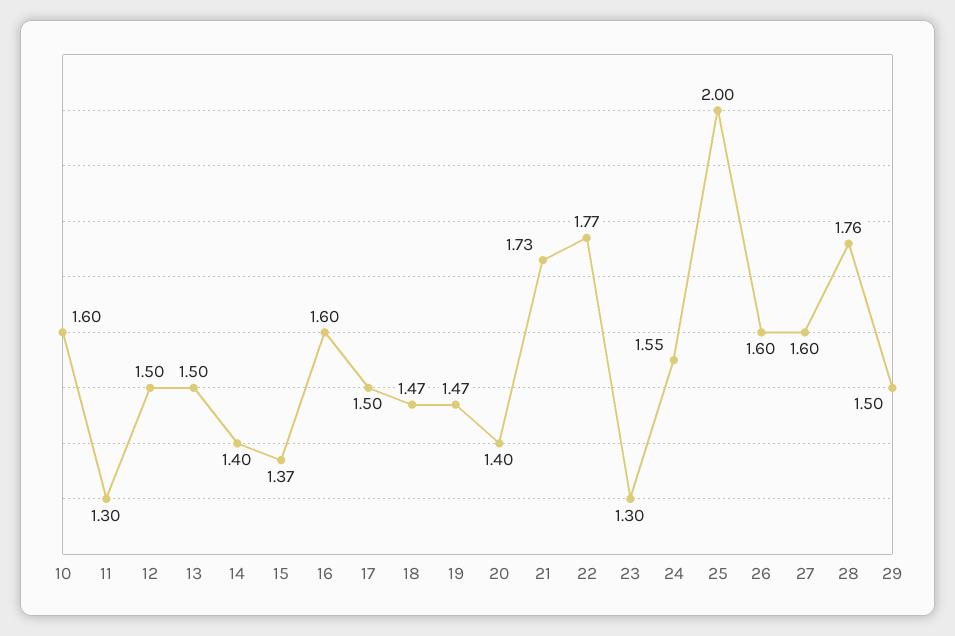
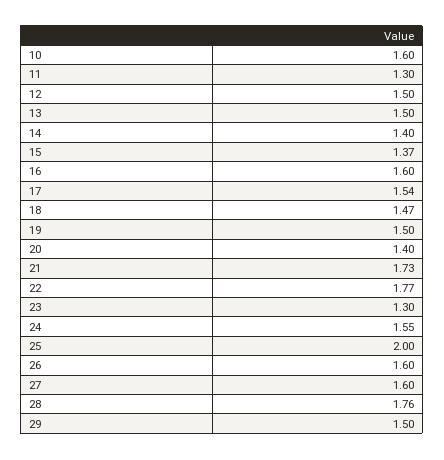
17: 1.5 -> 1.54
19: 1.47 -> 1.5

